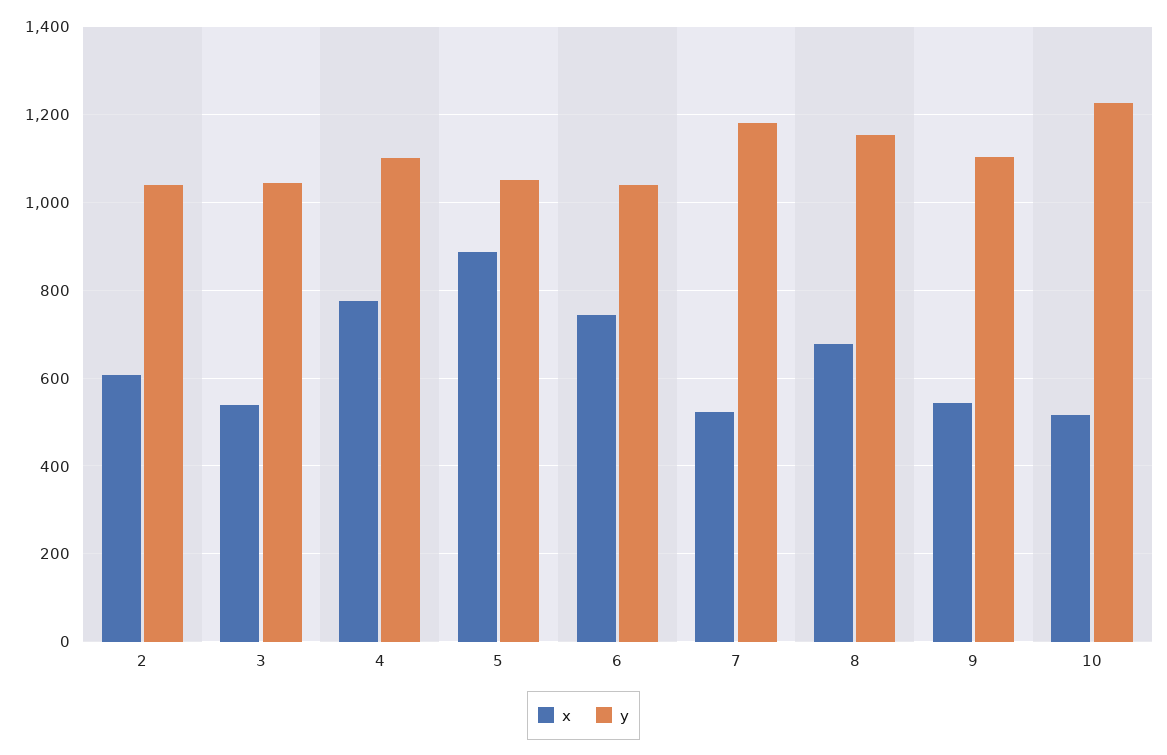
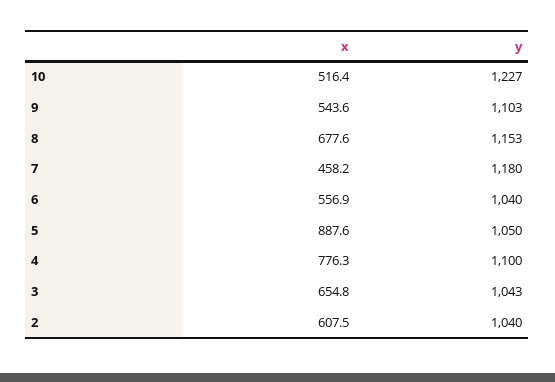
x, 3: 540 -> 654.8
x, 6: 740 -> 556.9
x, 7: 520 -> 458.2

